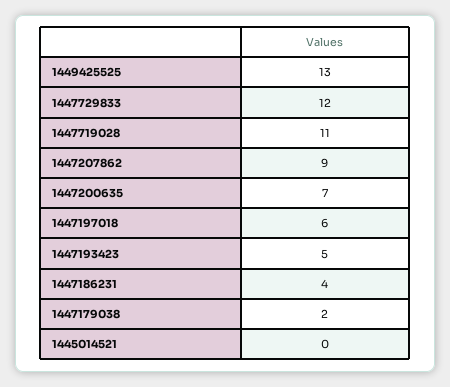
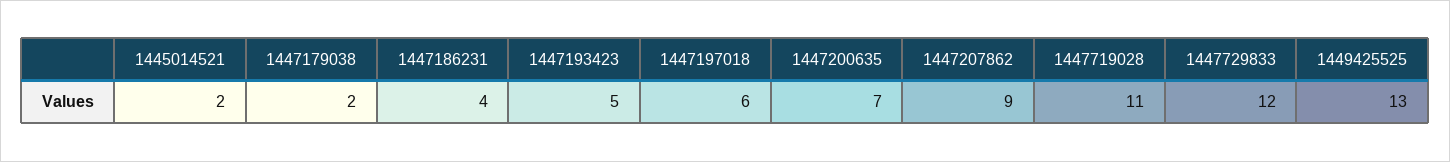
1445014521: 0 -> 2

